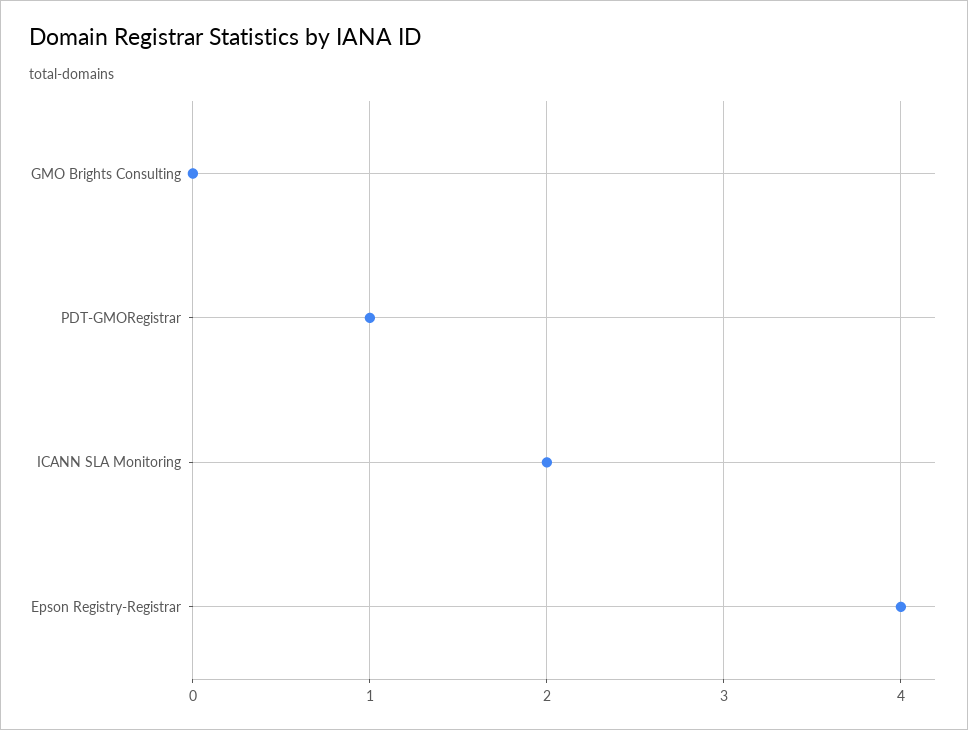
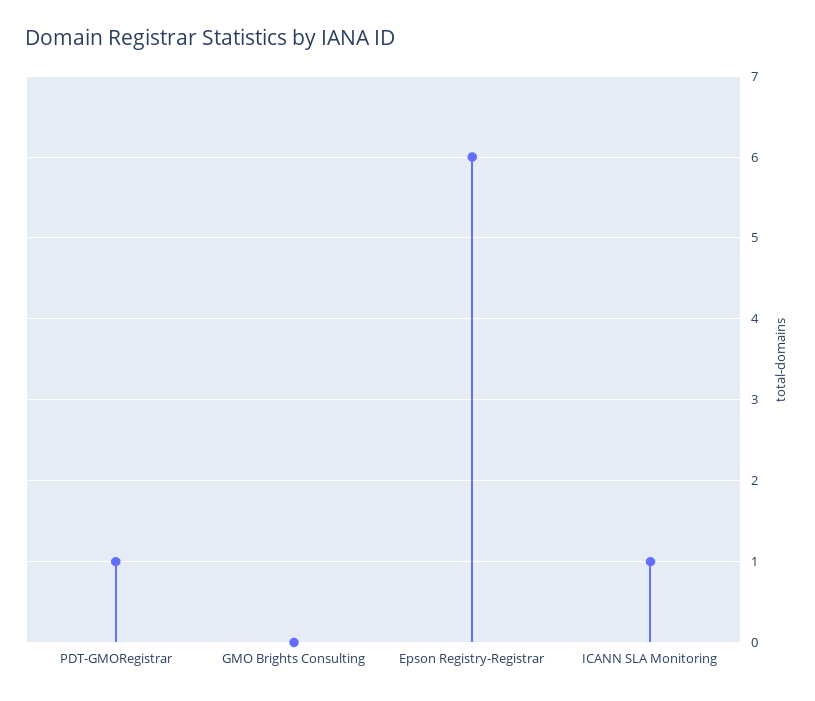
ICANN SLA Monitoring: 2 -> 1
Epson Registry-Registrar: 4 -> 6

